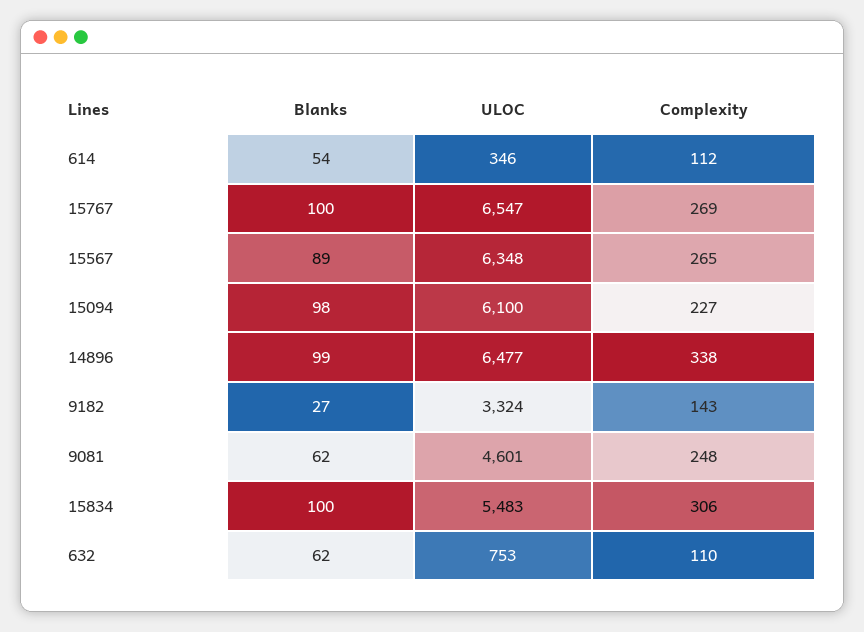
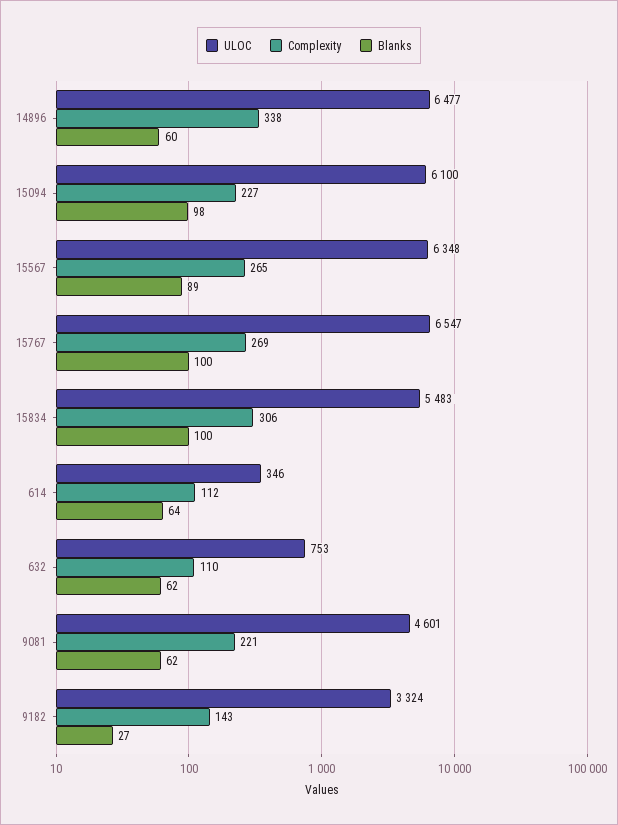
Blanks, 614: 54 -> 64
Blanks, 14896: 99 -> 60
Complexity, 9081: 248 -> 221

